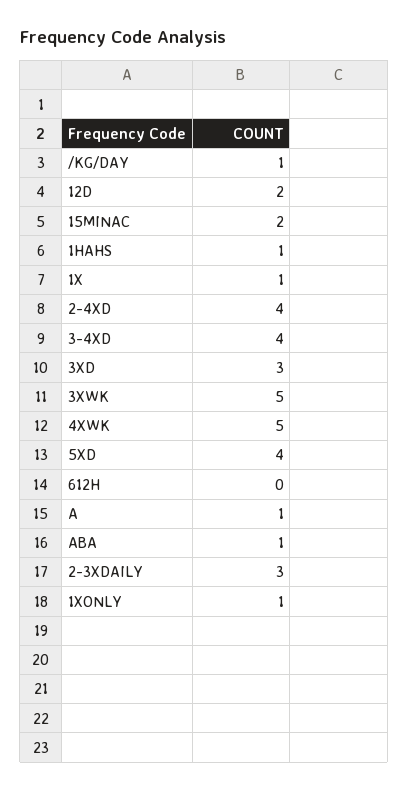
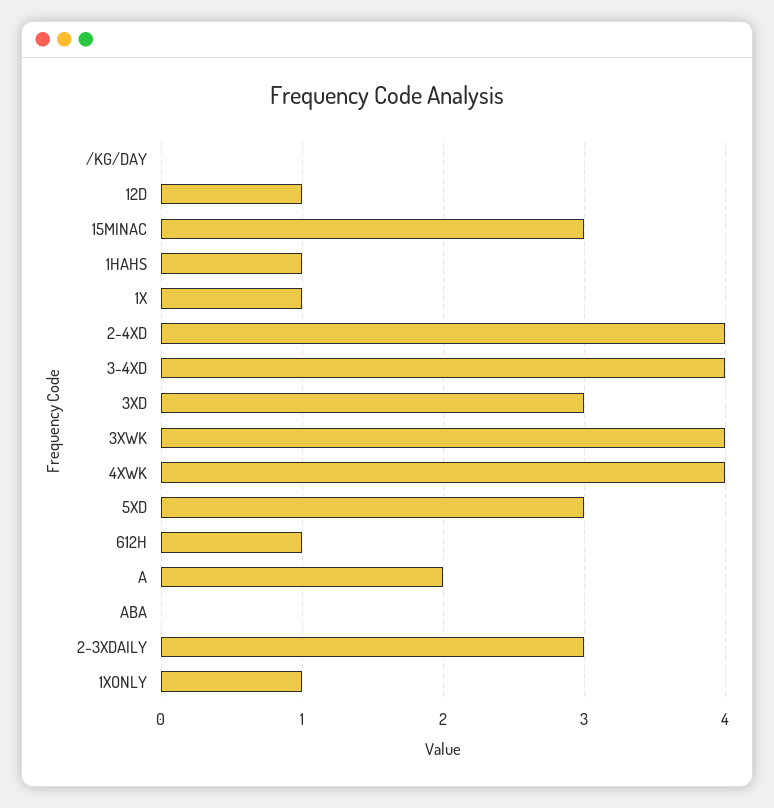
/KG/DAY: 1 -> 0
12D: 2 -> 1
15MINAC: 2 -> 3
3XWK: 5 -> 4
4XWK: 5 -> 4
5XD: 4 -> 3
612H: 0 -> 1
A: 1 -> 2
ABA: 1 -> 0

